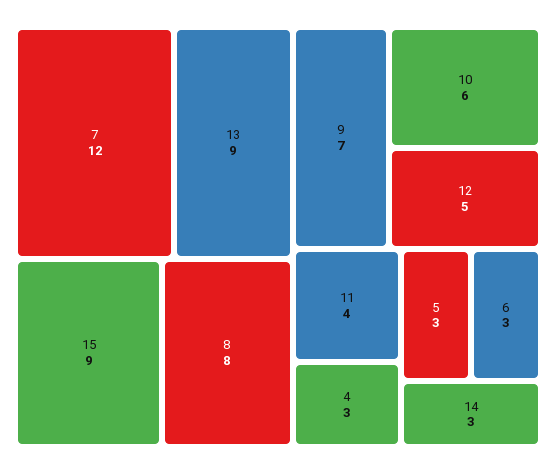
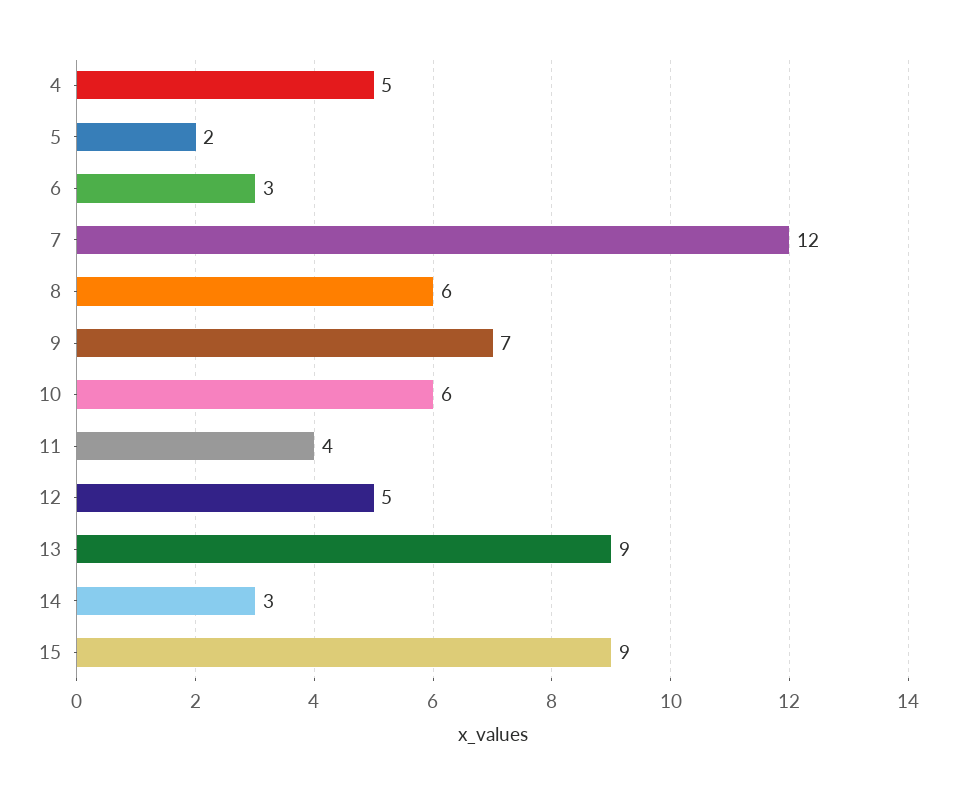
8: 8 -> 6
4: 3 -> 5
5: 3 -> 2

